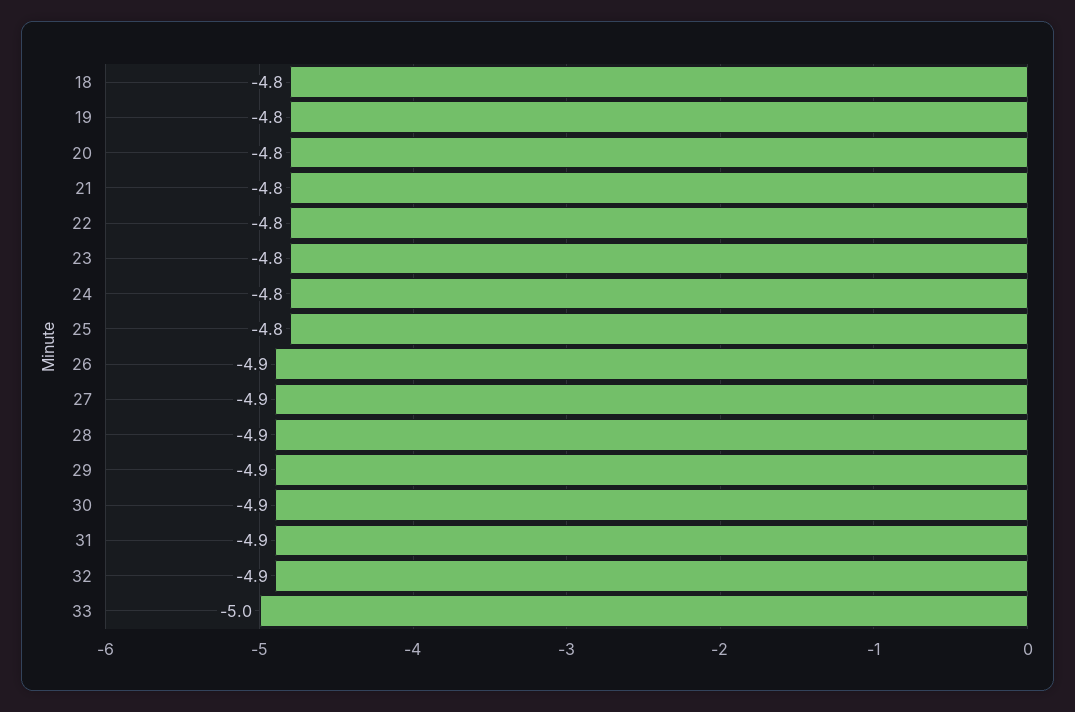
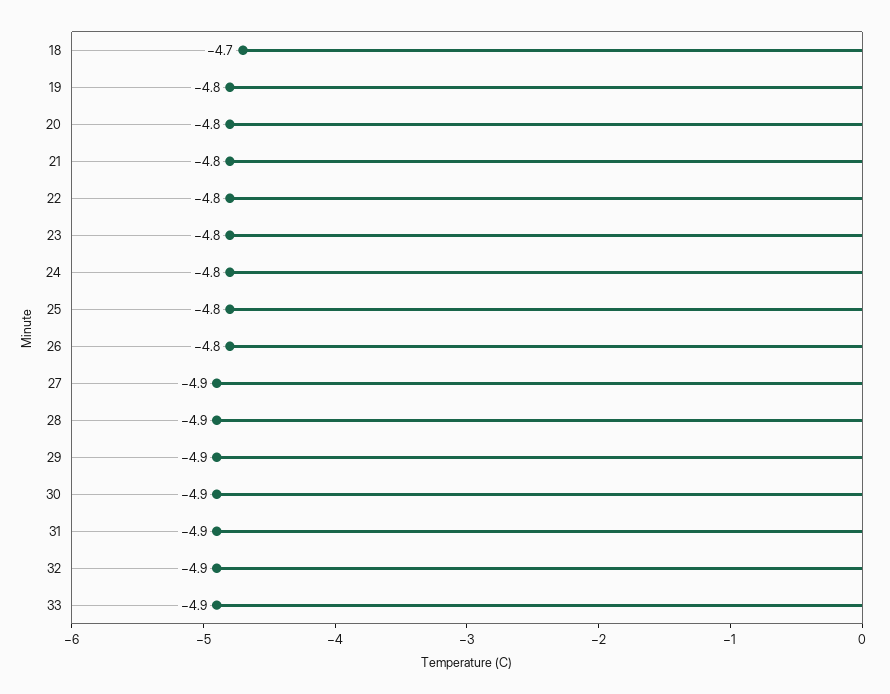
18: -4.8 -> -4.7
26: -4.9 -> -4.8
33: -5 -> -4.9

